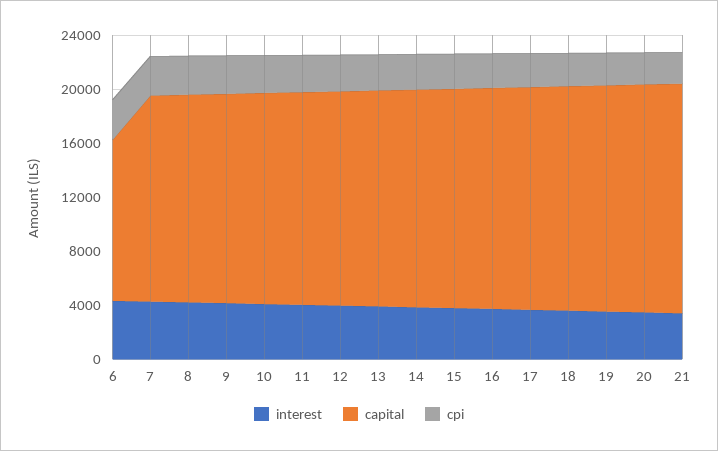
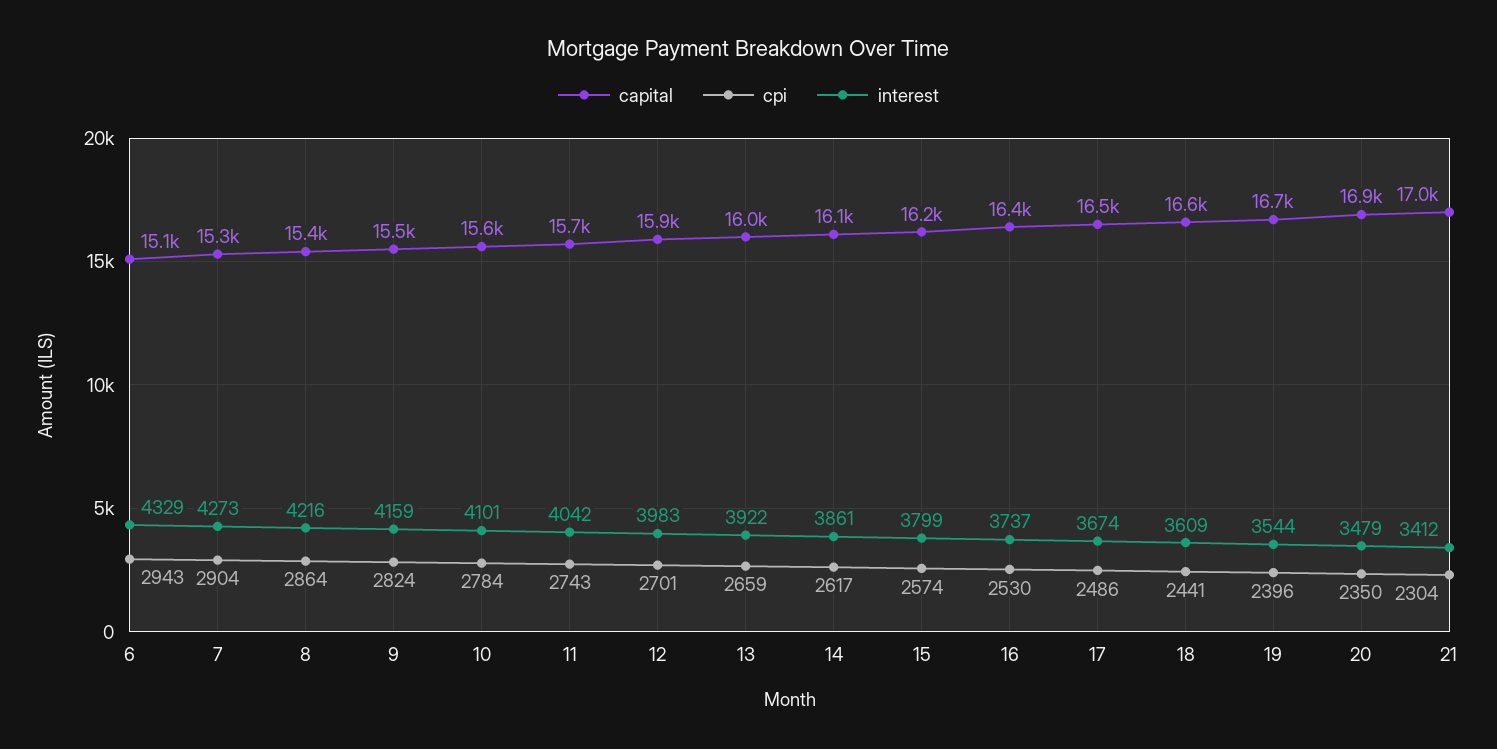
capital, 6: 12000 -> 15100

